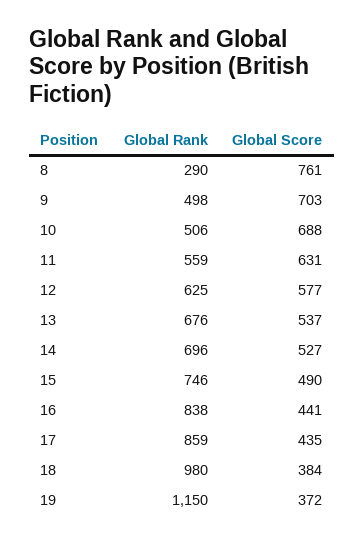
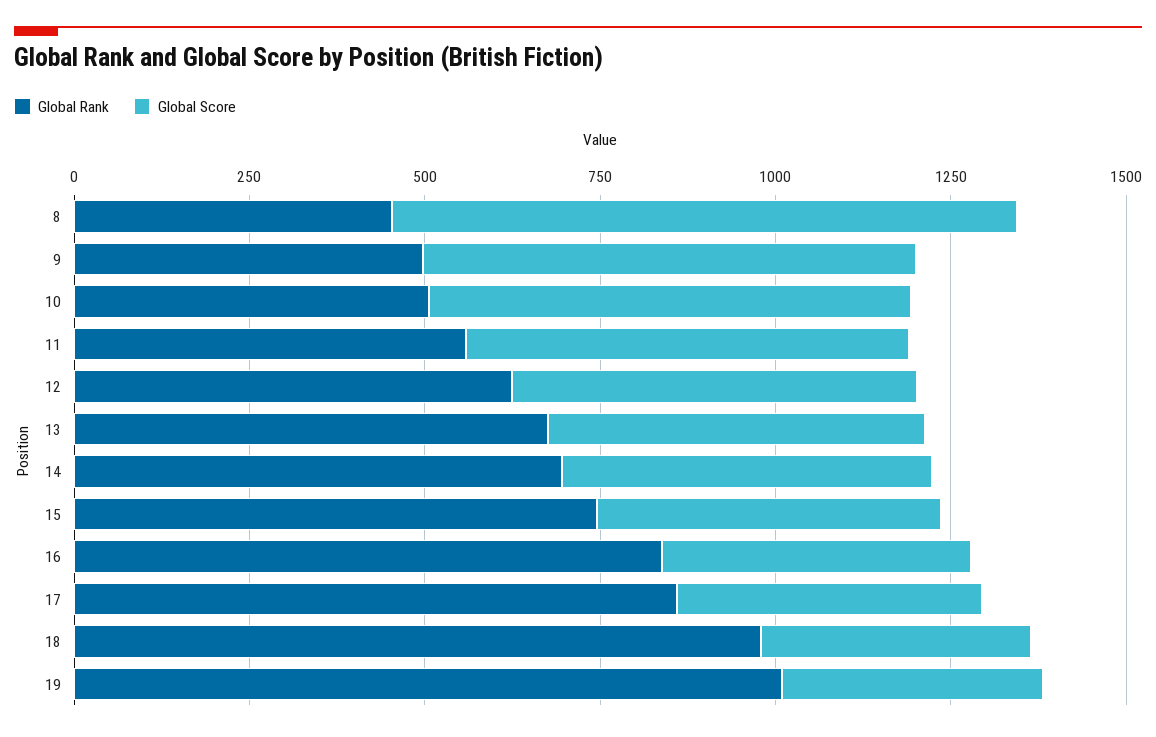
Global Rank, 8: 290 -> 450
Global Score, 8: 761 -> 900
Global Rank, 19: 1150 -> 1000

